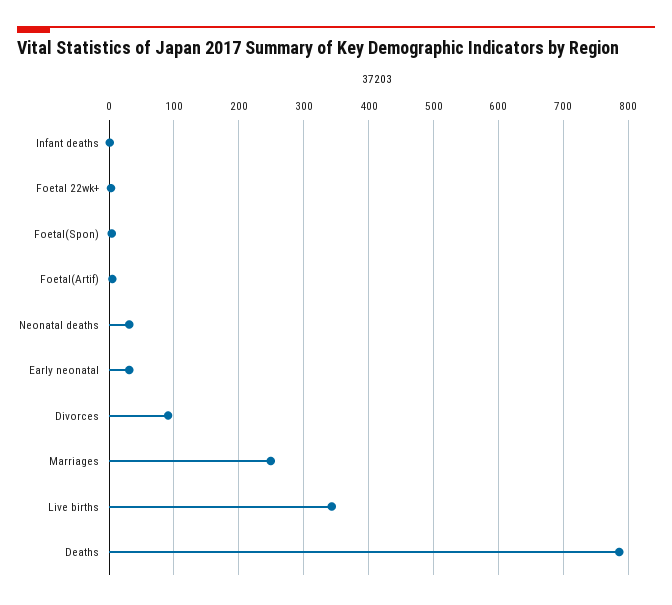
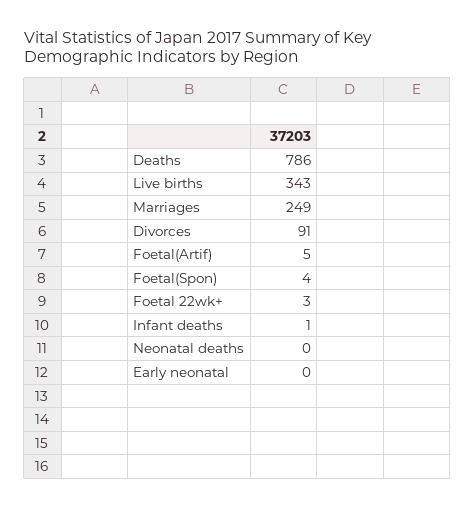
Neonatal deaths: 30 -> 0
Early neonatal: 30 -> 0

